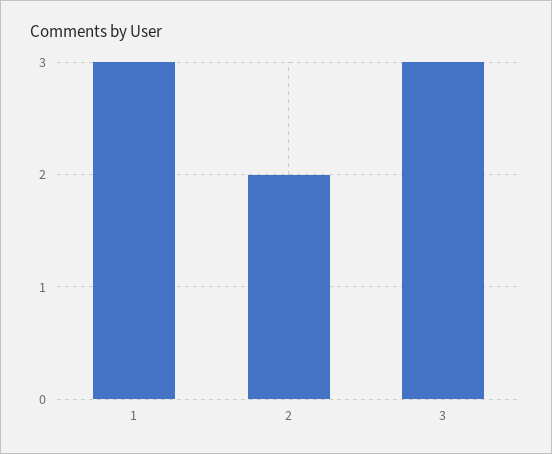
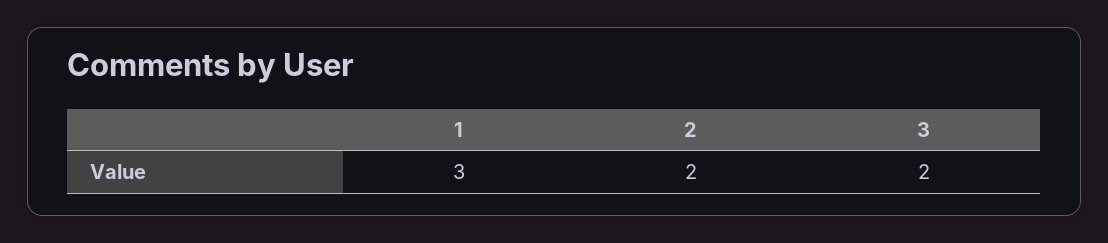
3: 3 -> 2

